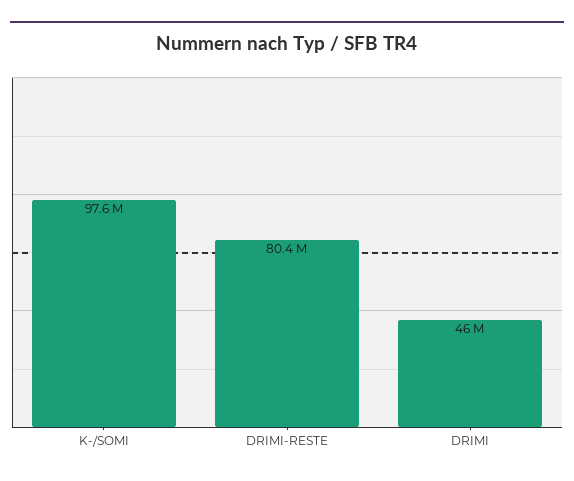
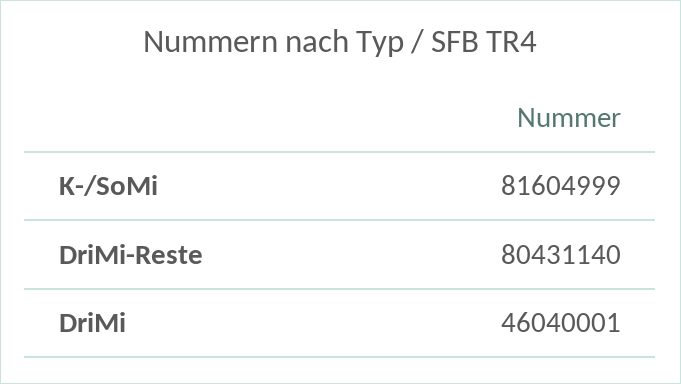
K-/SOMI: 97600000 -> 81604999

